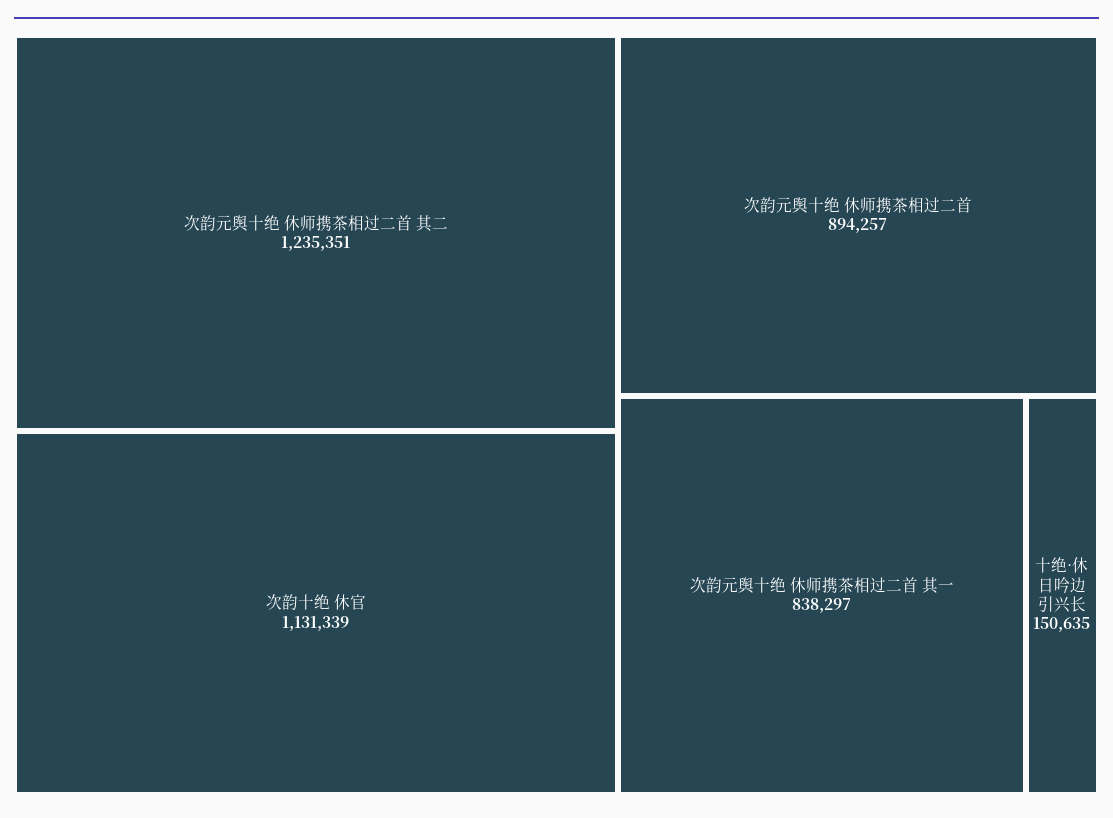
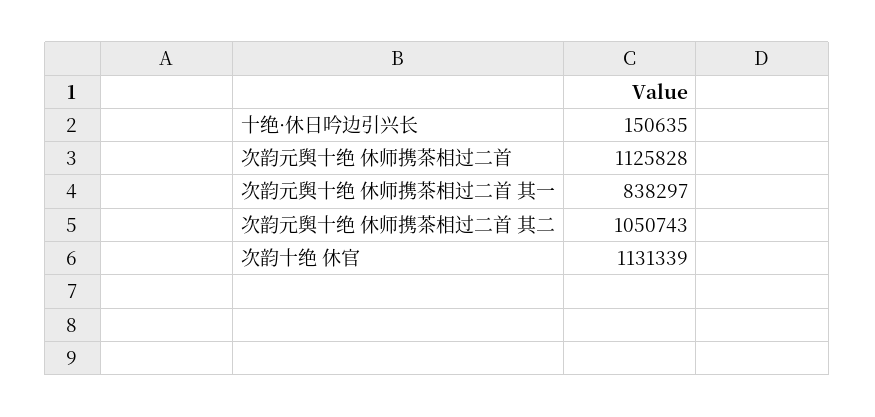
次韵元舆十绝 休师携茶相过二首 其二: 1235351 -> 1050743
次韵元舆十绝 休师携茶相过二首: 894257 -> 1125828

